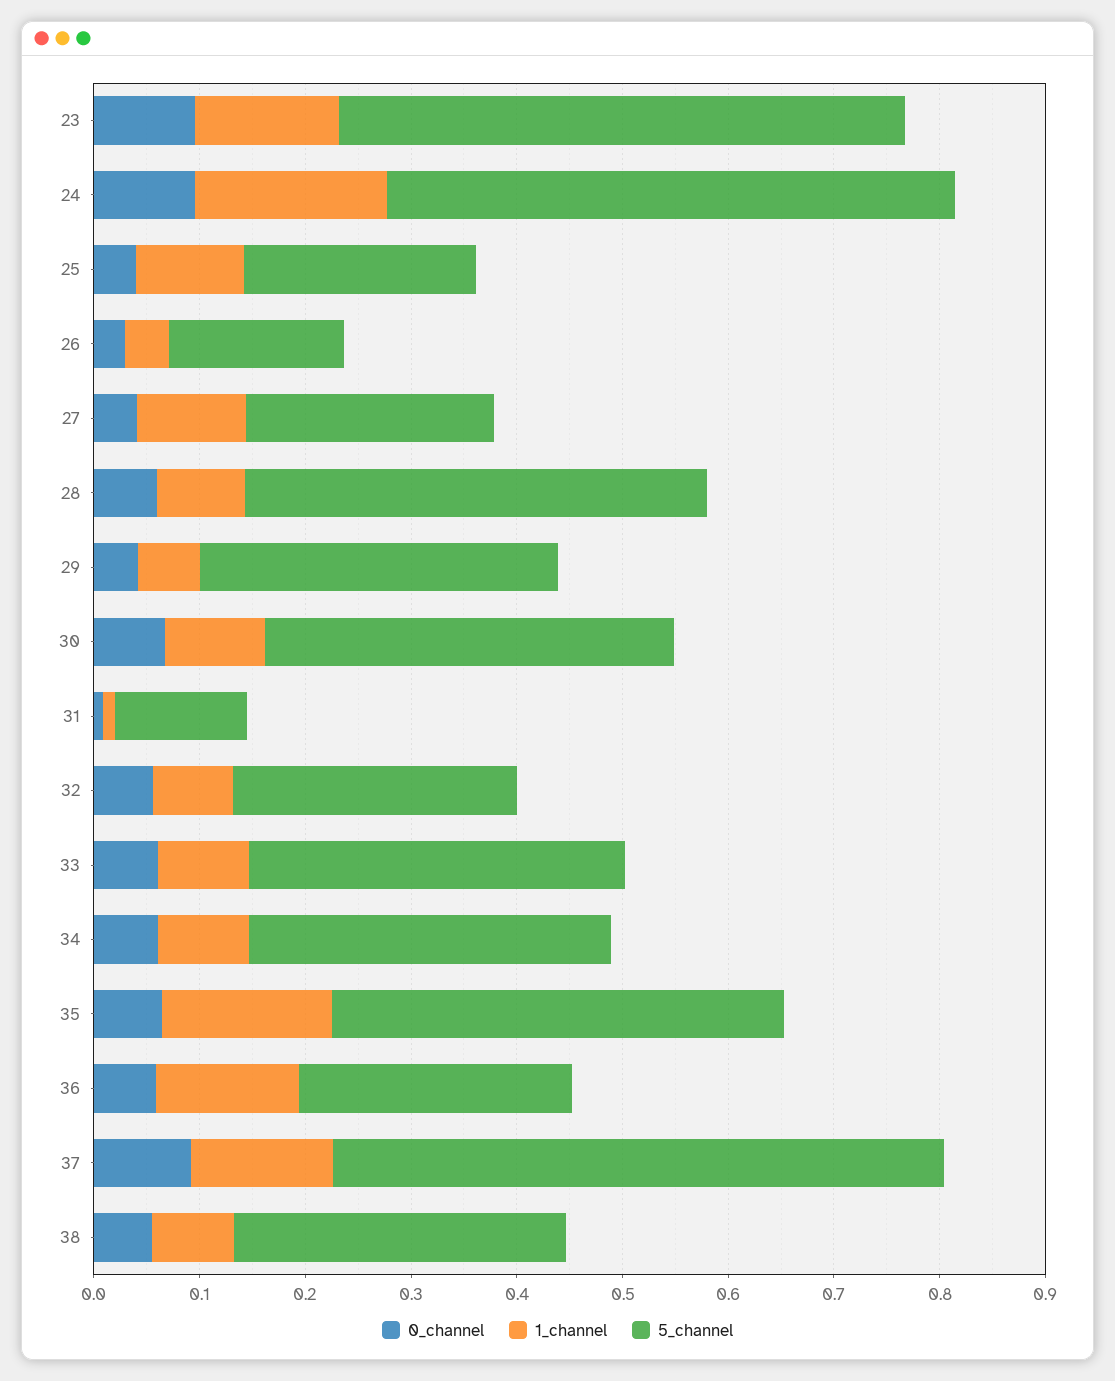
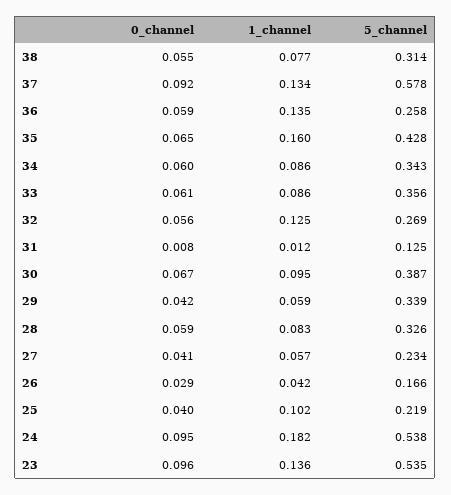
1_channel, 27: 0.1 -> 0.057
5_channel, 28: 0.44 -> 0.326
1_channel, 32: 0.08 -> 0.125

